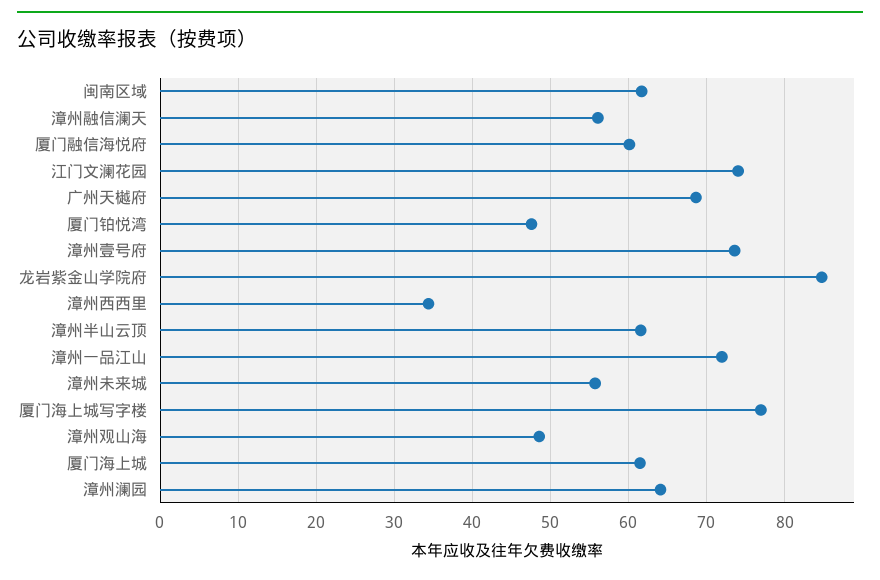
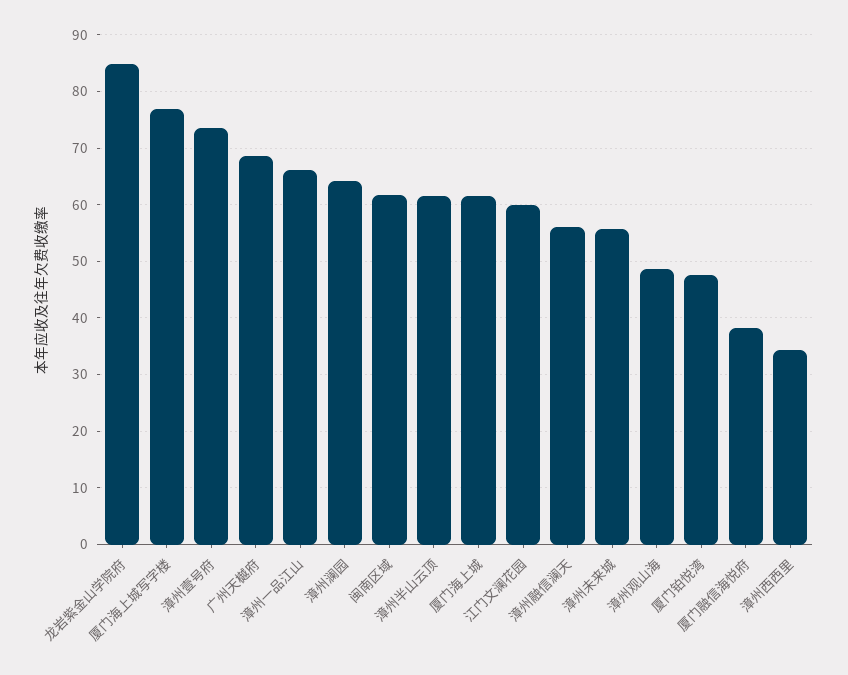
厦门融信海悦府: 60 -> 38
江门文澜花园: 74 -> 60
漳州一品江山: 72 -> 66

